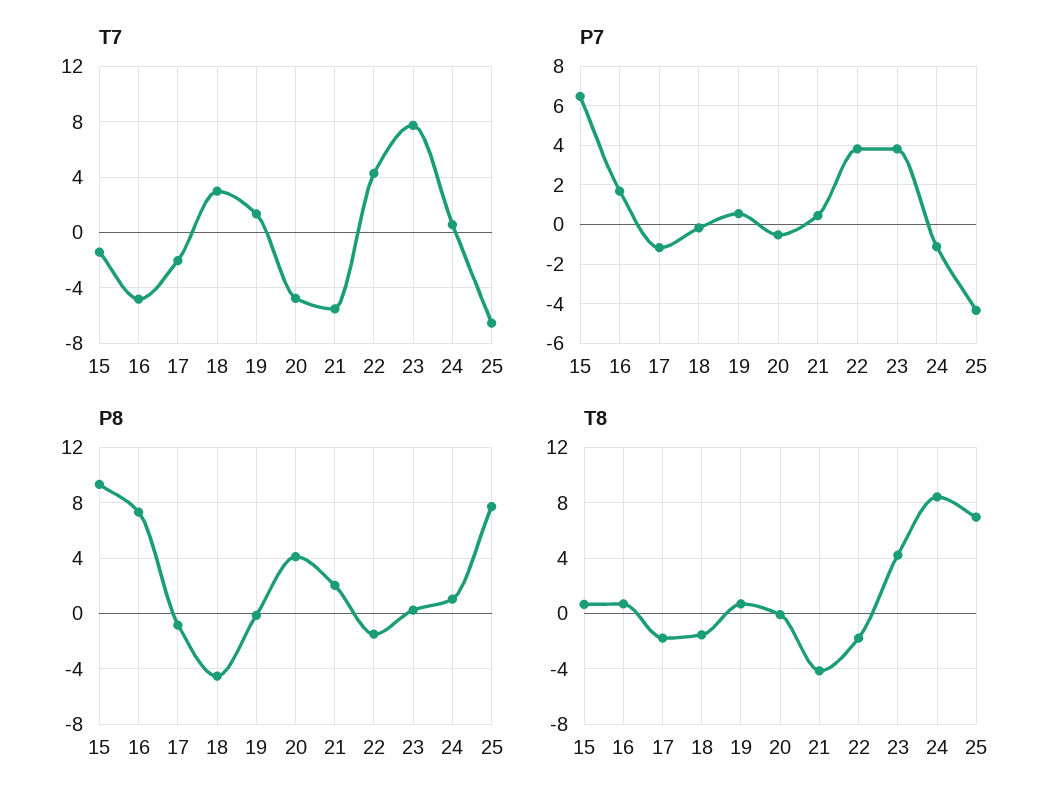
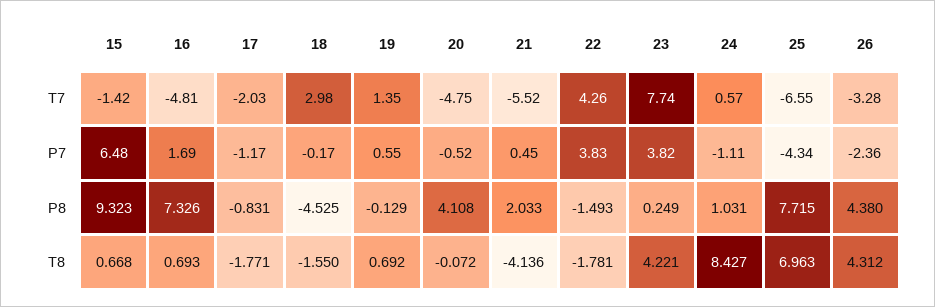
T7, 26: none -> -3.28
P7, 26: none -> -2.36
P8, 26: none -> 4.38
T8, 26: none -> 4.312

